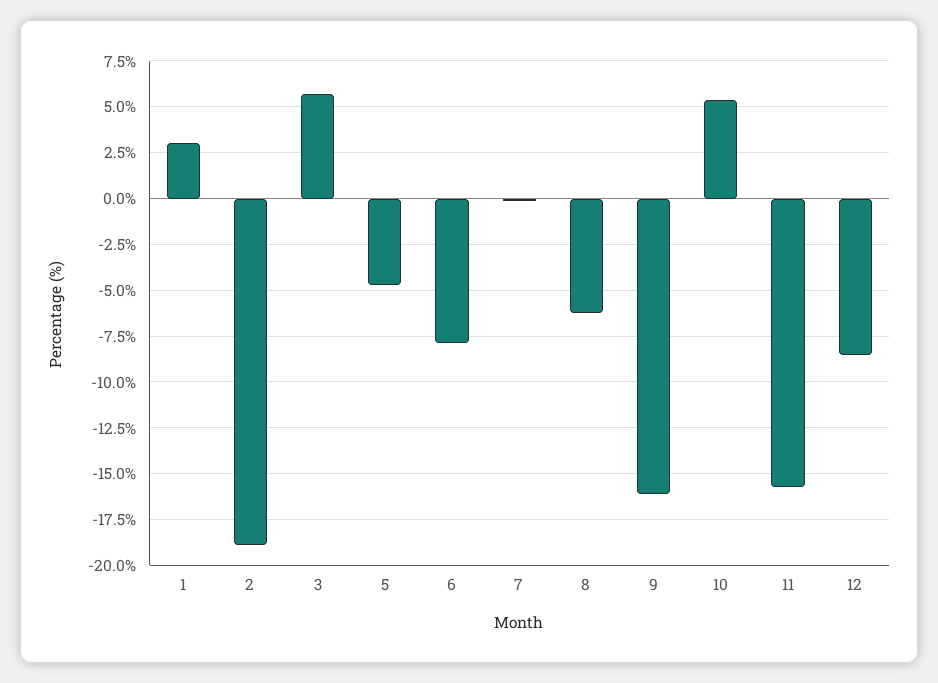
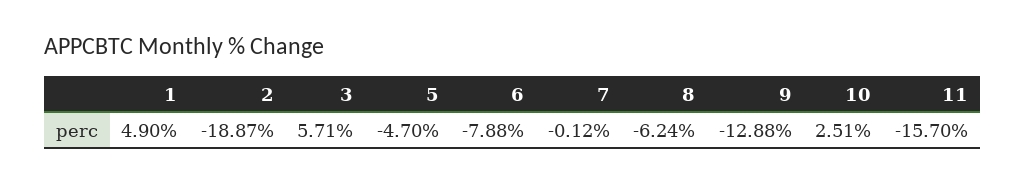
1: 3 -> 4.9
9: -16 -> -12.88
10: 5.5 -> 2.51
12: -8.5 -> none

